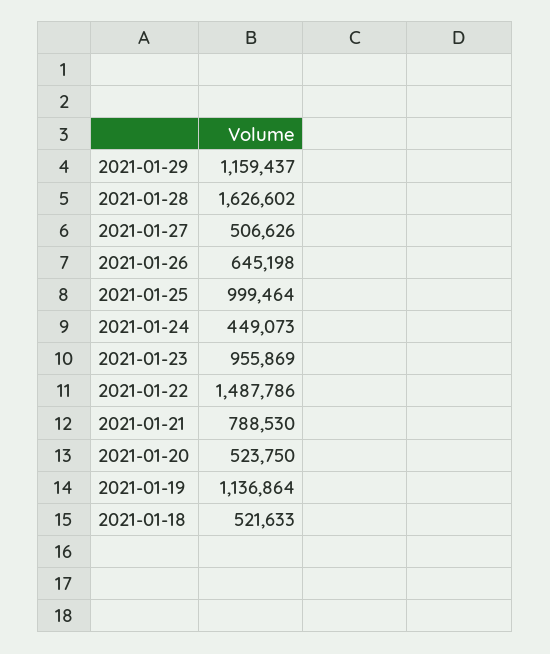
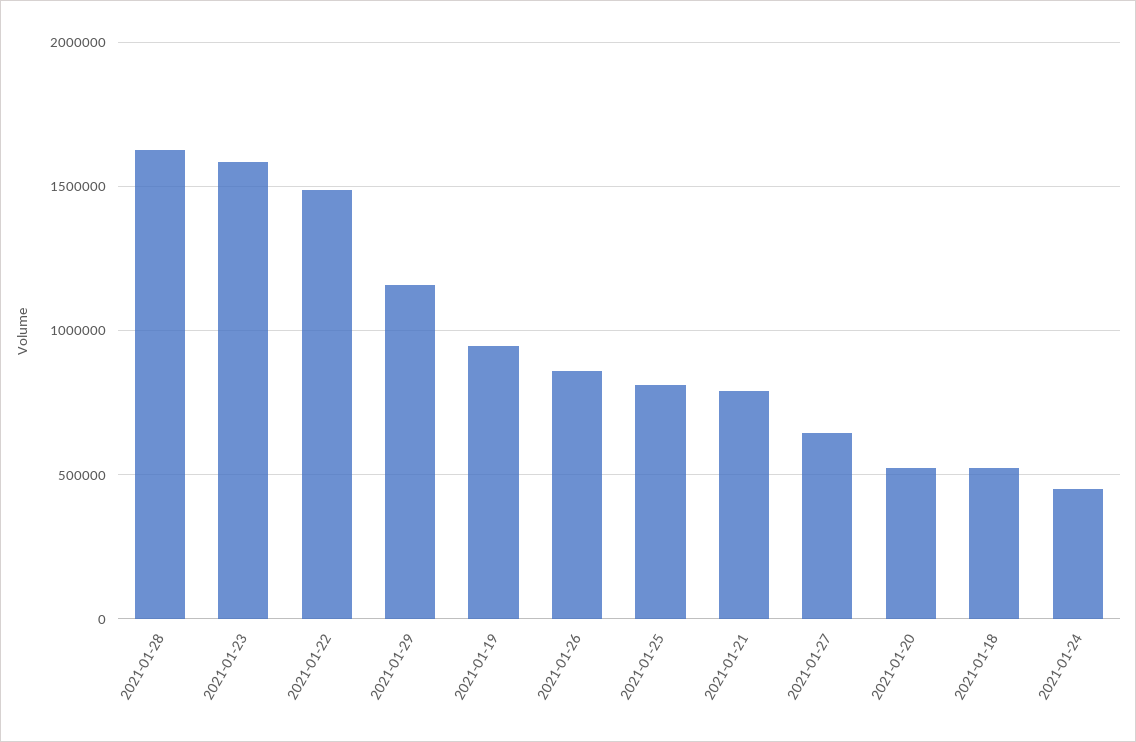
2021-01-27: 506626 -> 650000
2021-01-26: 645198 -> 850000
2021-01-25: 999464 -> 800000
2021-01-23: 955869 -> 1600000
2021-01-19: 1136864 -> 950000

